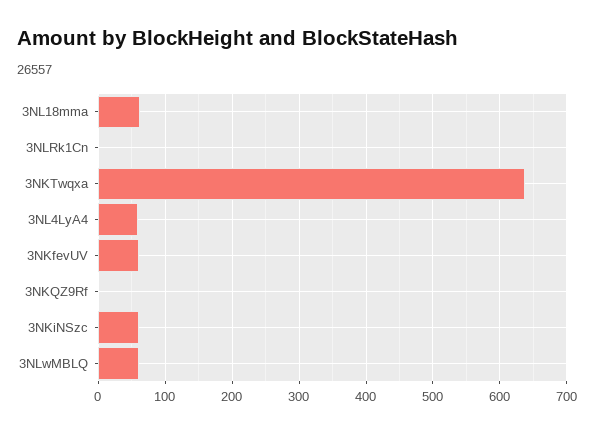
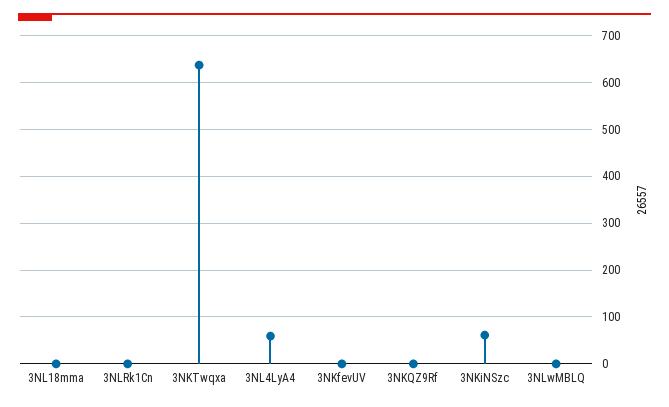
3NL18mma: 60 -> 0
3NKfevUV: 60 -> 0
3NLwMBLQ: 60 -> 0

